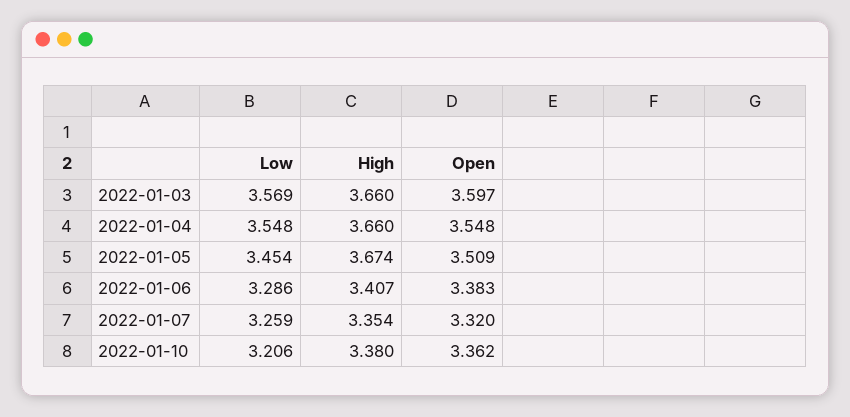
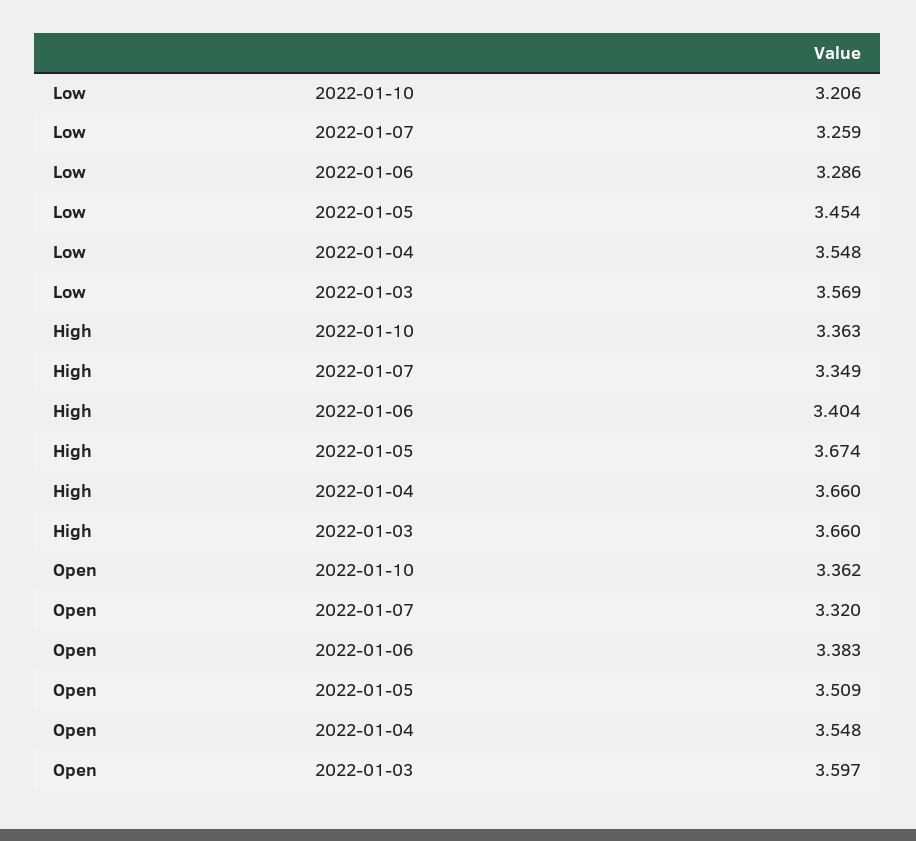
High, 2022-01-06: 3.407 -> 3.404
High, 2022-01-07: 3.354 -> 3.349
High, 2022-01-10: 3.38 -> 3.363

